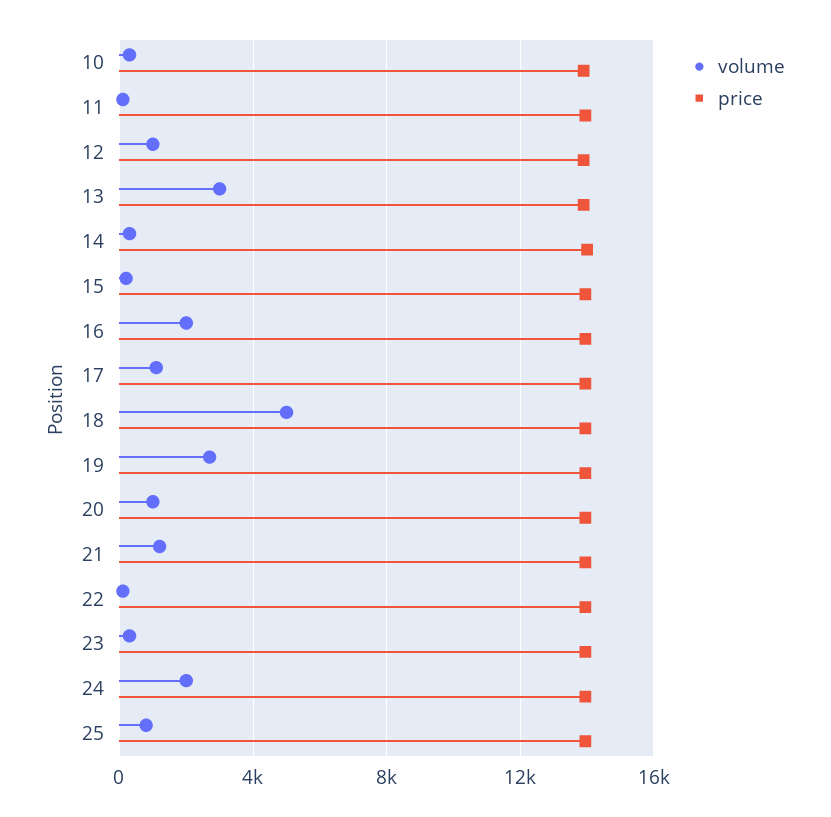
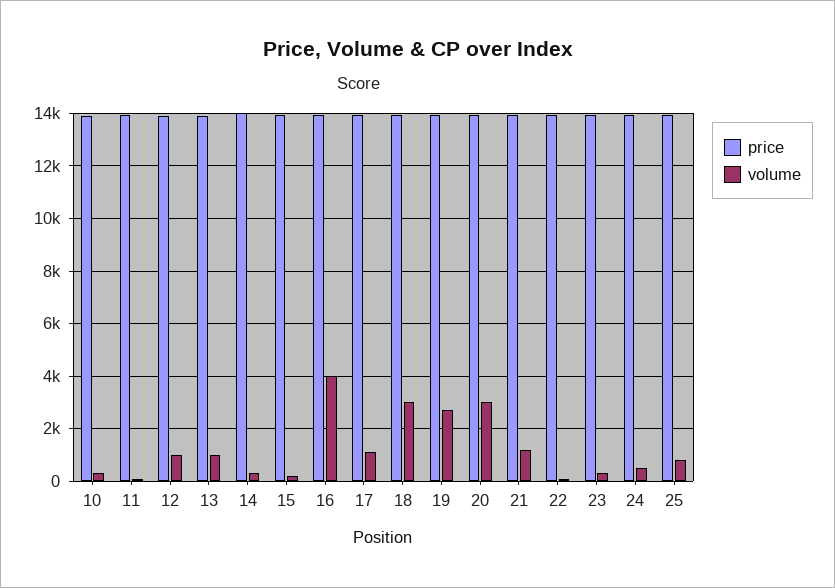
volume, 13: 3000 -> 1000
volume, 16: 2000 -> 4000
volume, 18: 5000 -> 3000
volume, 20: 1000 -> 3000
volume, 24: 2000 -> 500

